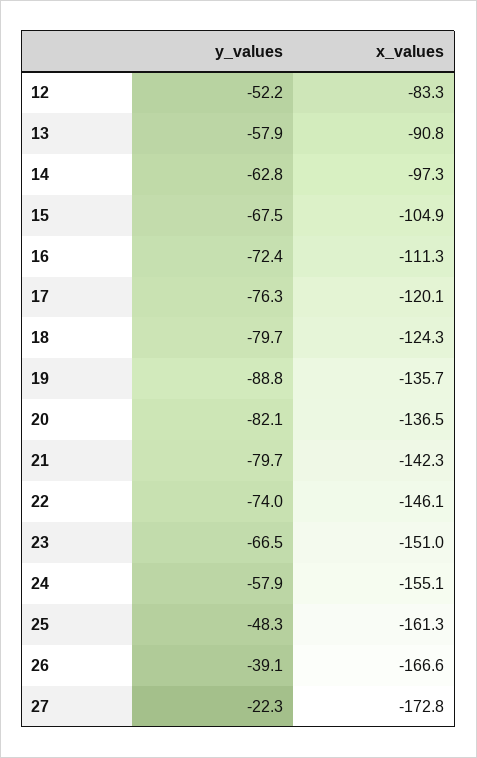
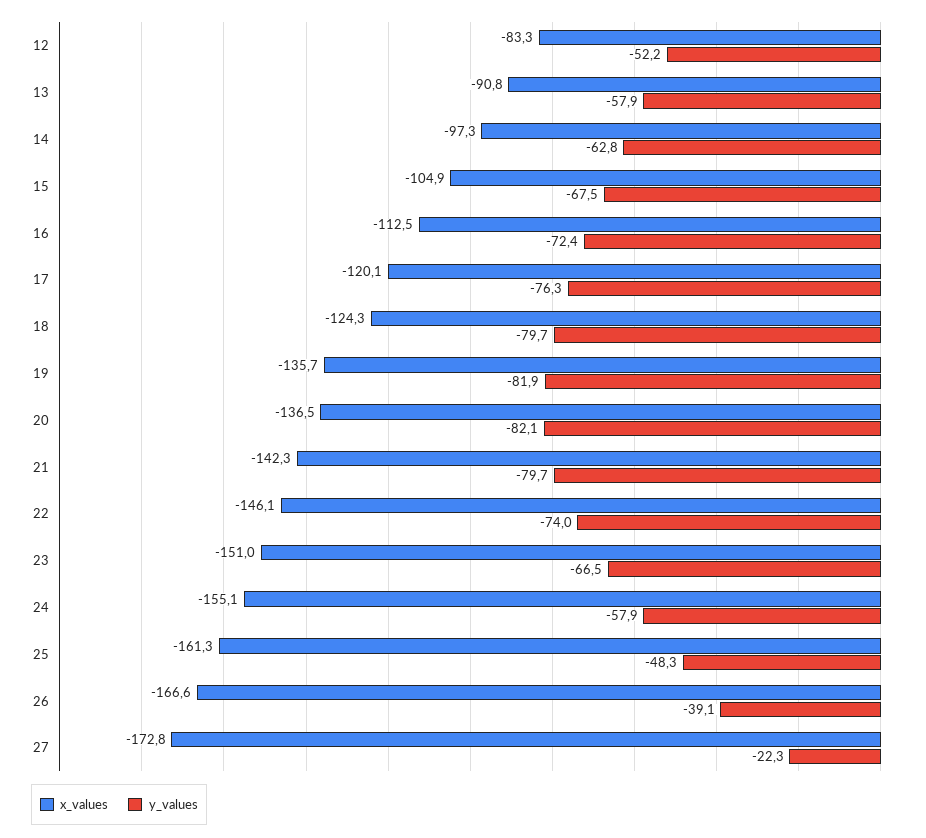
x_values, 16: -111.3 -> -112.5
y_values, 19: -88.8 -> -81.9

